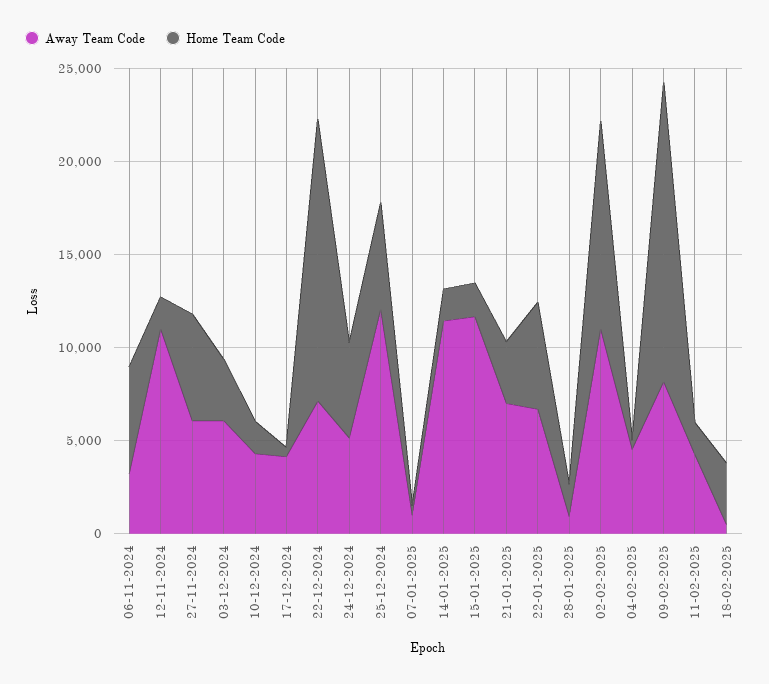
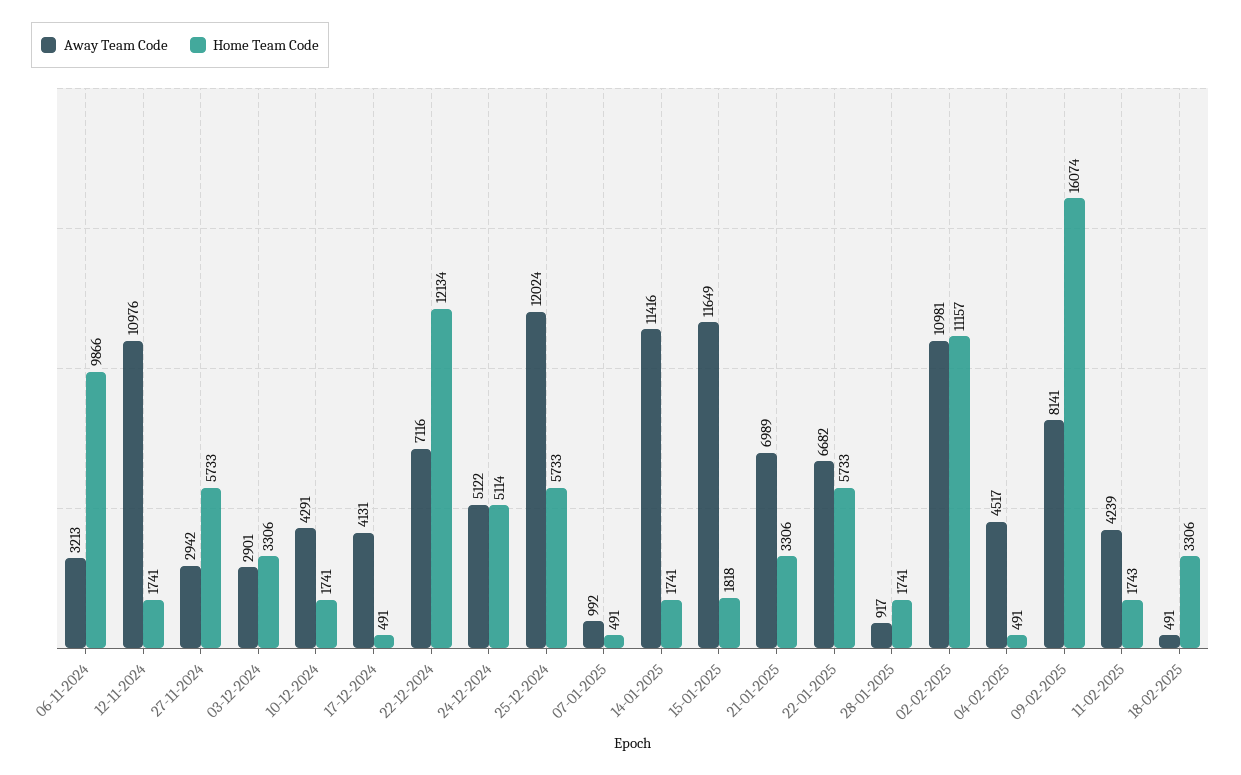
Home Team Code, 06-11-2024: 6000 -> 9866
Away Team Code, 27-11-2024: 6000 -> 2942
Away Team Code, 03-12-2024: 6000 -> 2901
Home Team Code, 22-12-2024: 15000 -> 12134

